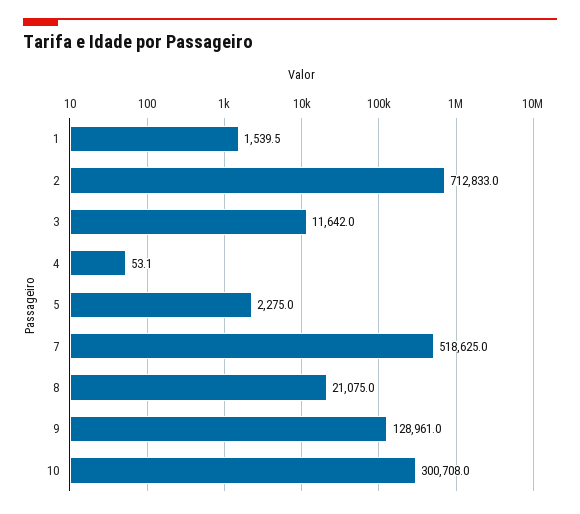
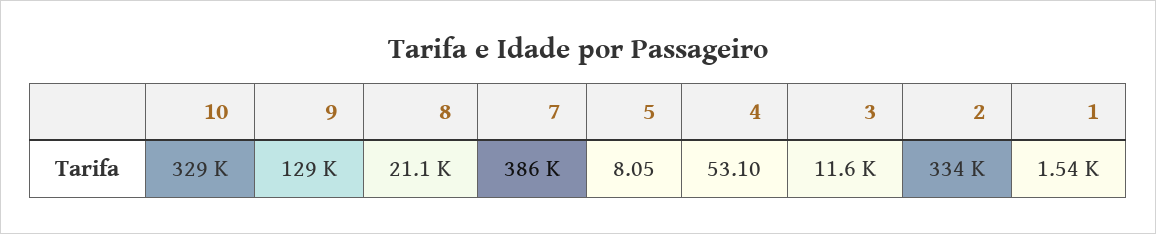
2: 712833 -> 334000
5: 2275 -> 8.05
7: 518625 -> 386000
10: 300708 -> 329000

